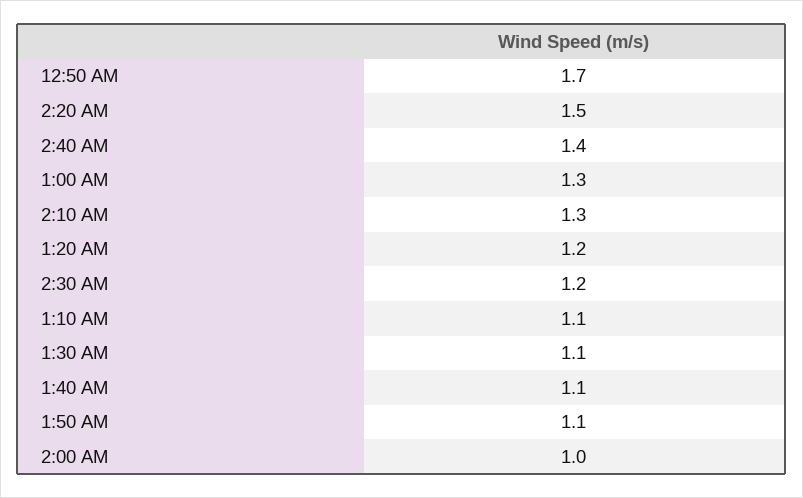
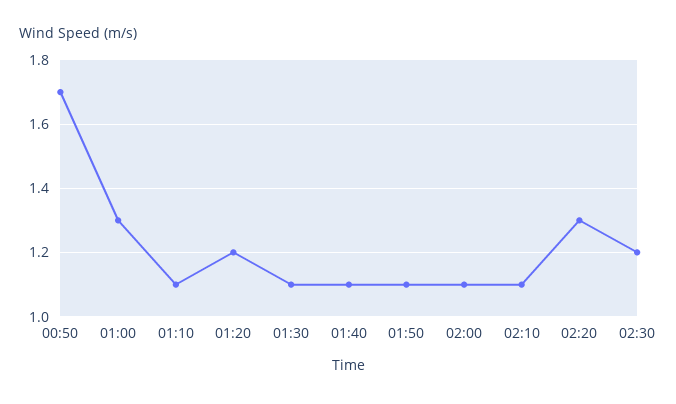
2:20 AM: 1.5 -> 1.3
2:40 AM: 1.4 -> none
2:10 AM: 1.3 -> 1.1
2:00 AM: 1 -> 1.1

